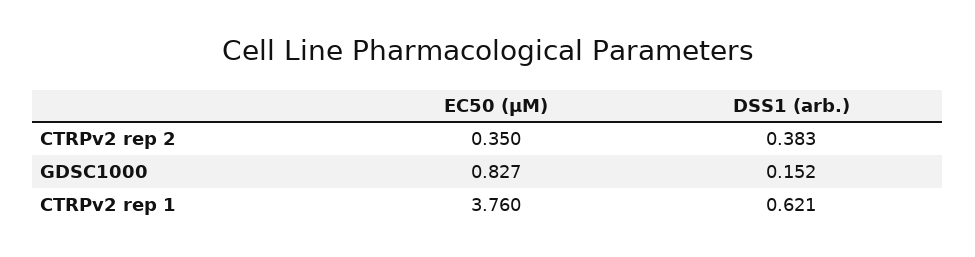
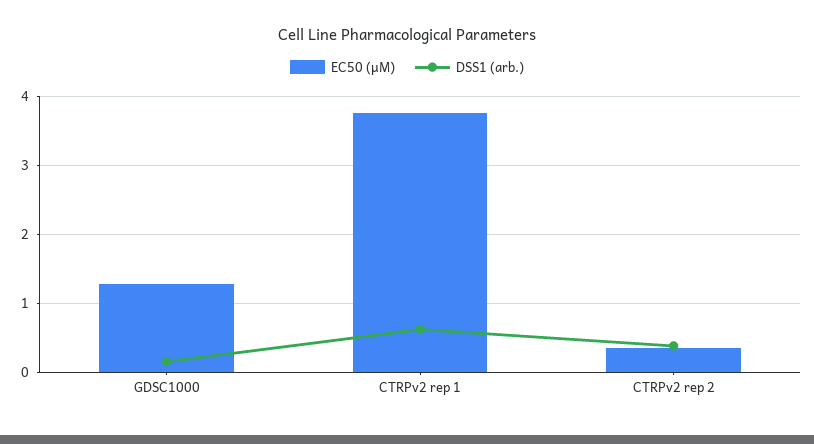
EC50 (µM), GDSC1000: 0.827 -> 1.3

